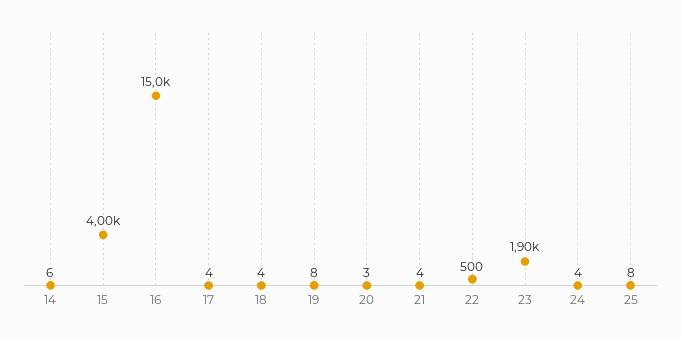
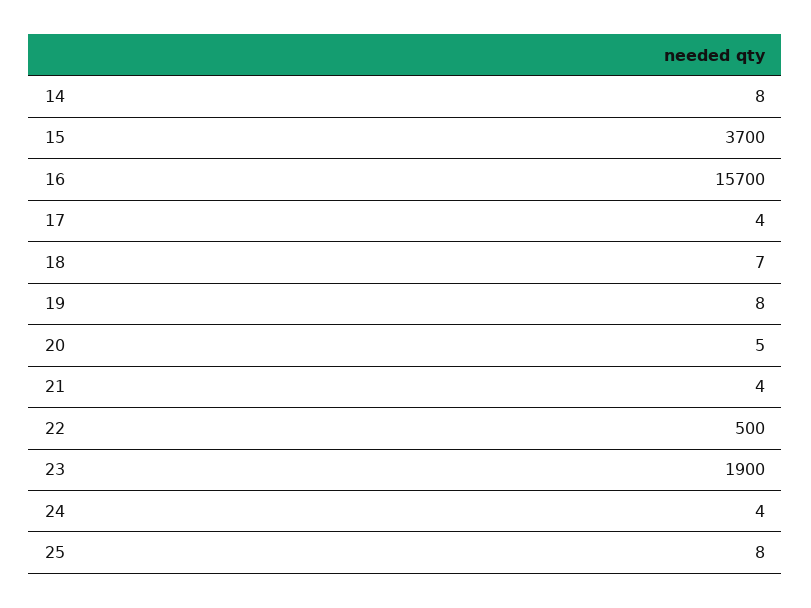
14: 6 -> 8
15: 4000 -> 3700
16: 15000 -> 15700
18: 4 -> 7
20: 3 -> 5

